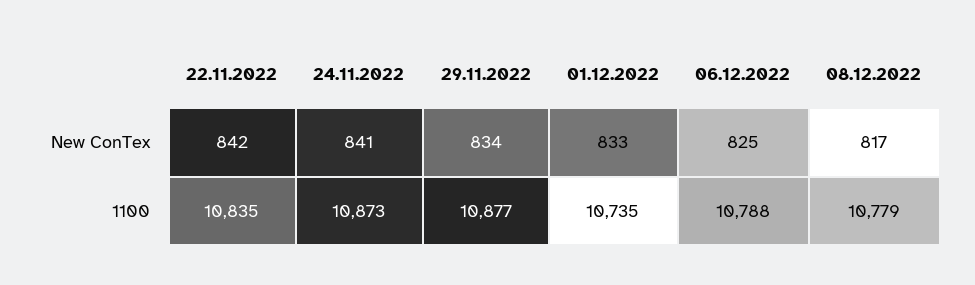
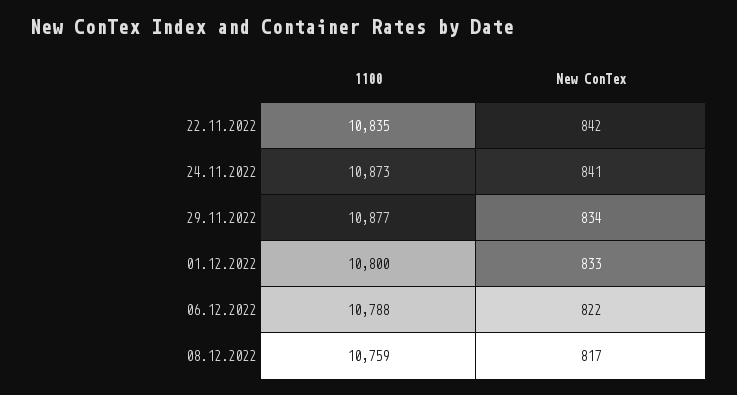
06.12.2022, New ConTex: 825 -> 822
01.12.2022, 1100: 10735 -> 10800
08.12.2022, 1100: 10779 -> 10759

